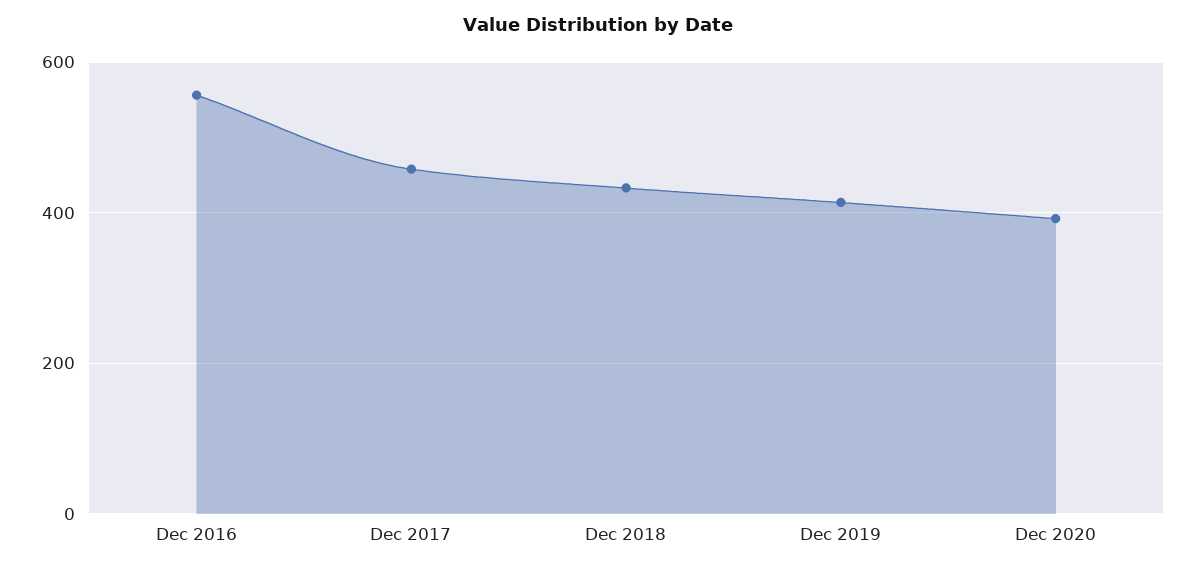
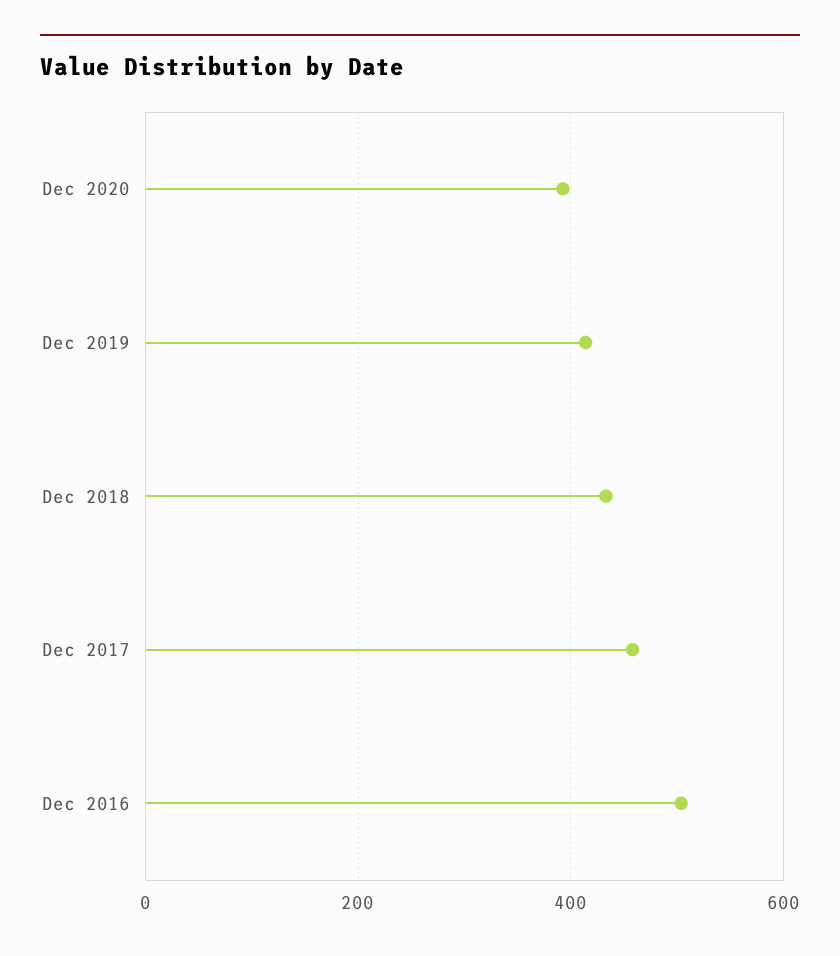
Dec 2016: 560 -> 500

